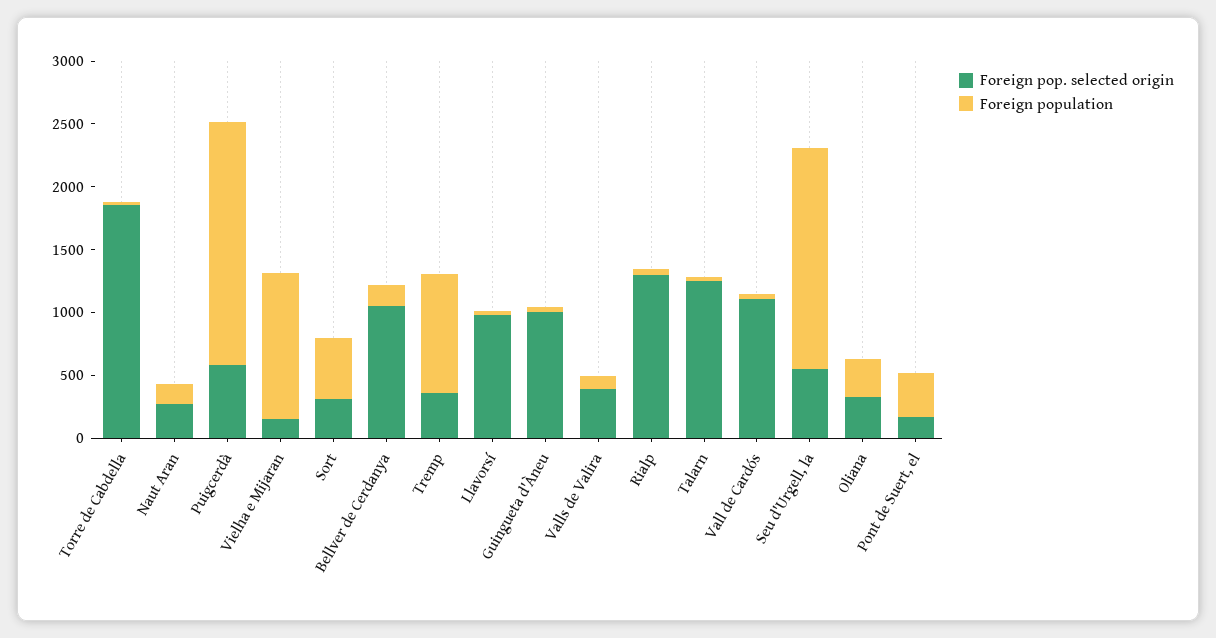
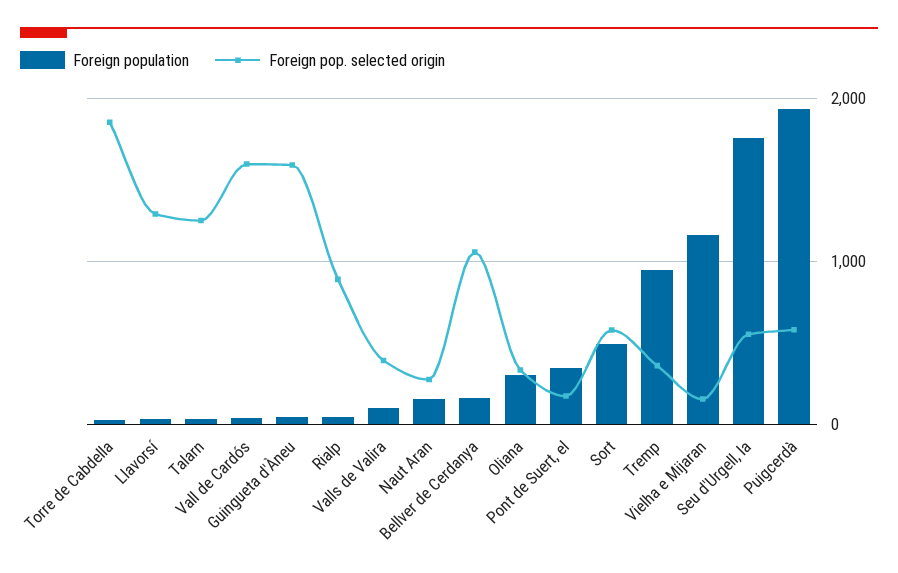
Foreign pop. selected origin, Sort: 300 -> 600
Foreign pop. selected origin, Llavorsí: 1000 -> 1300
Foreign pop. selected origin, Guingueta d'Àneu: 1000 -> 1600
Foreign pop. selected origin, Rialp: 1300 -> 900
Foreign pop. selected origin, Vall de Cardós: 1100 -> 1600

